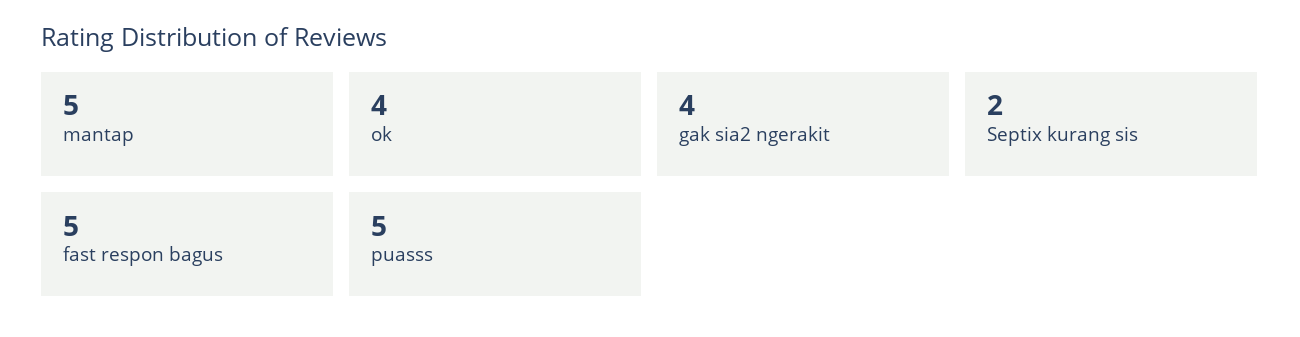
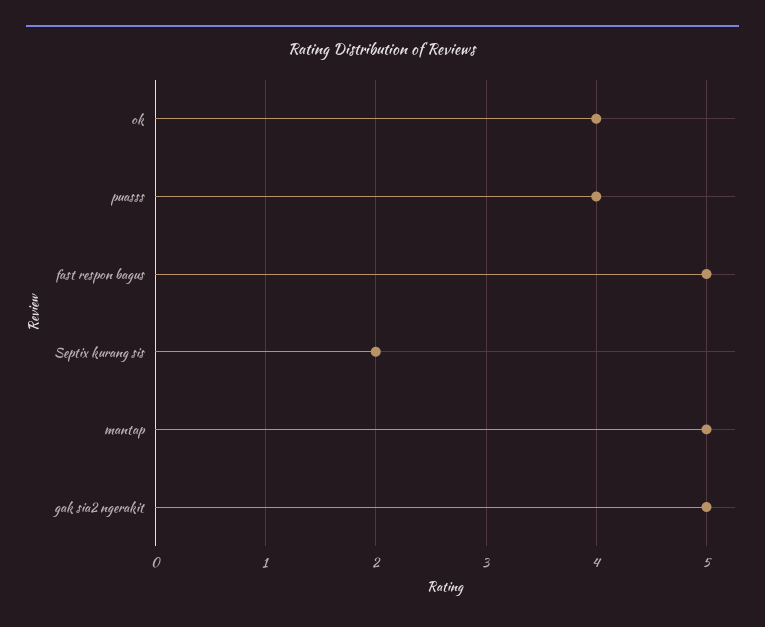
gak sia2 ngerakit: 4 -> 5
puasss: 5 -> 4

